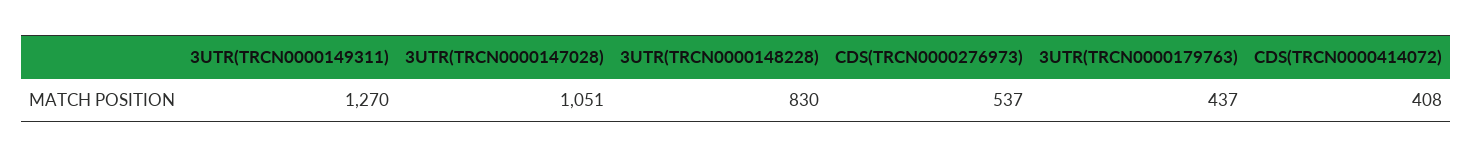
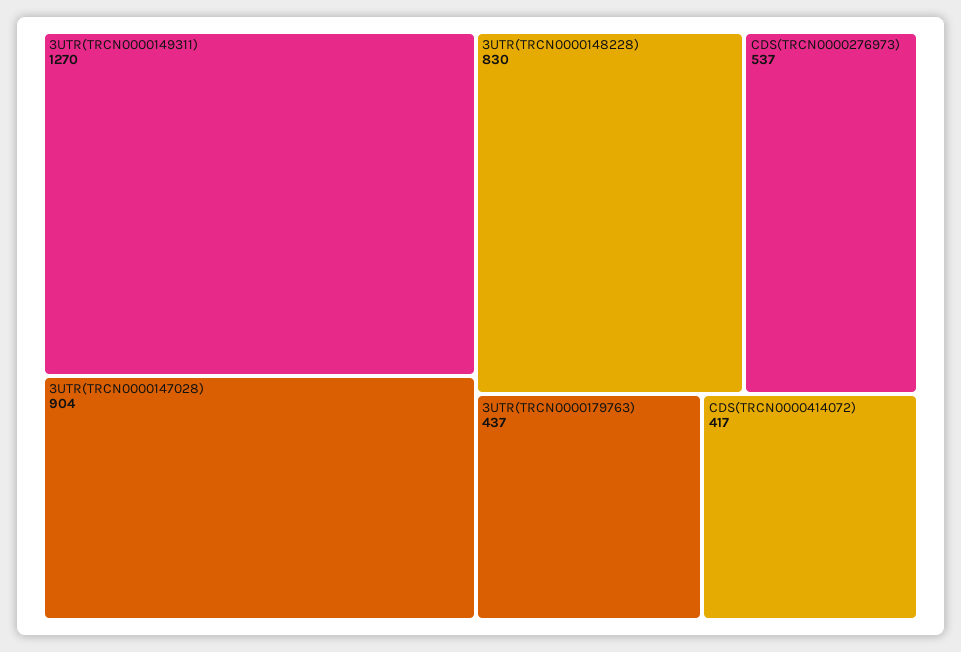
3UTR(TRCN0000147028): 1051 -> 904
CDS(TRCN0000414072): 408 -> 417

